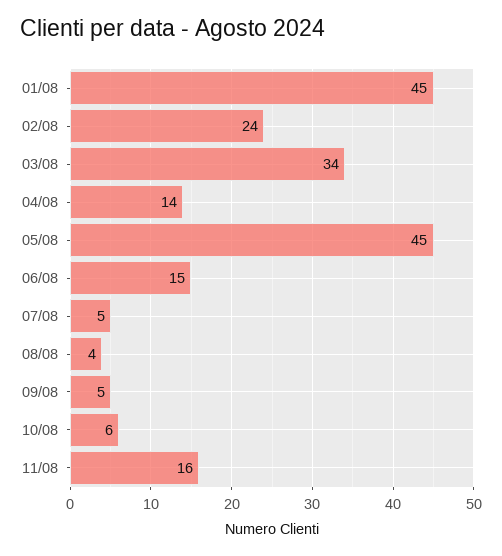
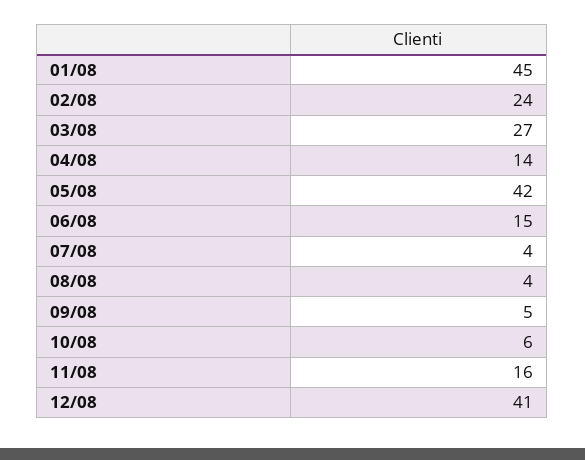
03/08: 34 -> 27
05/08: 45 -> 42
07/08: 5 -> 4
12/08: none -> 41

